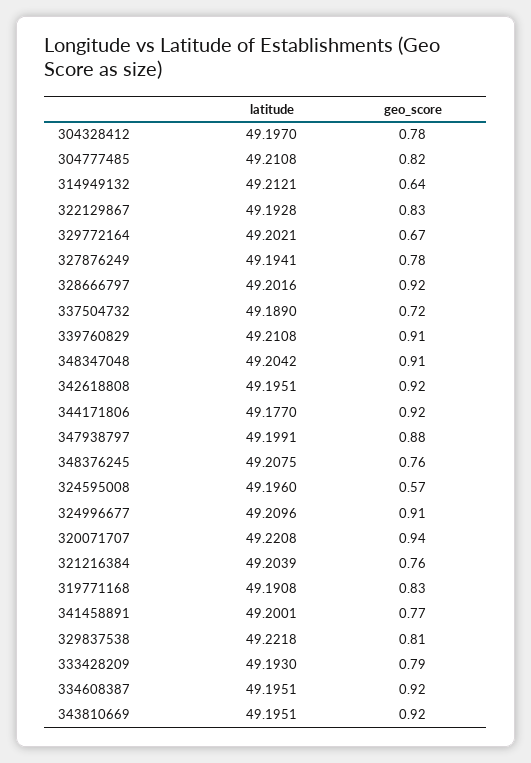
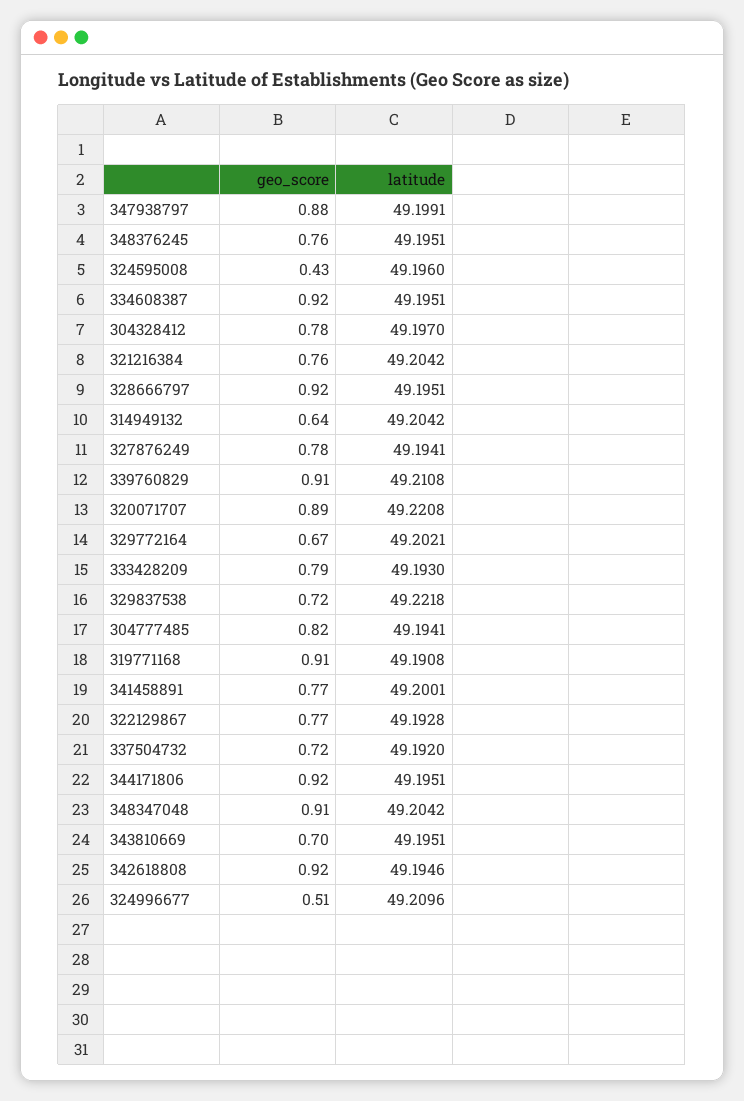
latitude, 304777485: 49.2108 -> 49.1941
latitude, 314949132: 49.2121 -> 49.2042
geo_score, 322129867: 0.83 -> 0.77
latitude, 328666797: 49.2016 -> 49.1951
latitude, 337504732: 49.189 -> 49.192
latitude, 342618808: 49.1951 -> 49.1946
latitude, 344171806: 49.177 -> 49.1951
latitude, 348376245: 49.2075 -> 49.1951
geo_score, 324595008: 0.57 -> 0.43
geo_score, 324996677: 0.91 -> 0.51
geo_score, 320071707: 0.94 -> 0.89
latitude, 321216384: 49.2039 -> 49.2042
geo_score, 319771168: 0.83 -> 0.91
geo_score, 329837538: 0.81 -> 0.72
geo_score, 343810669: 0.92 -> 0.7

